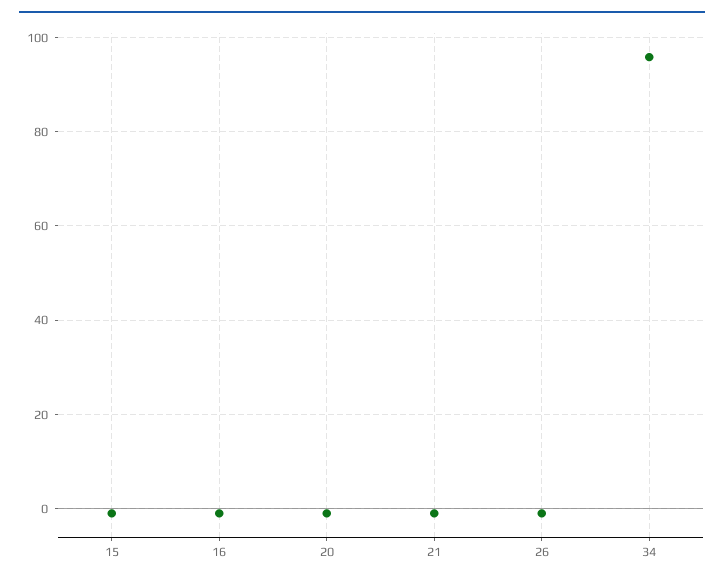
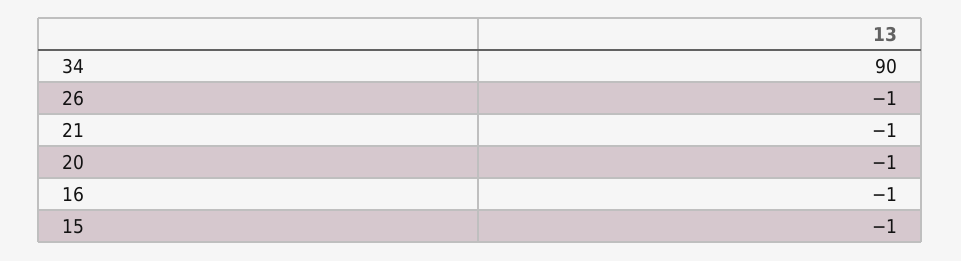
34: 96 -> 90

